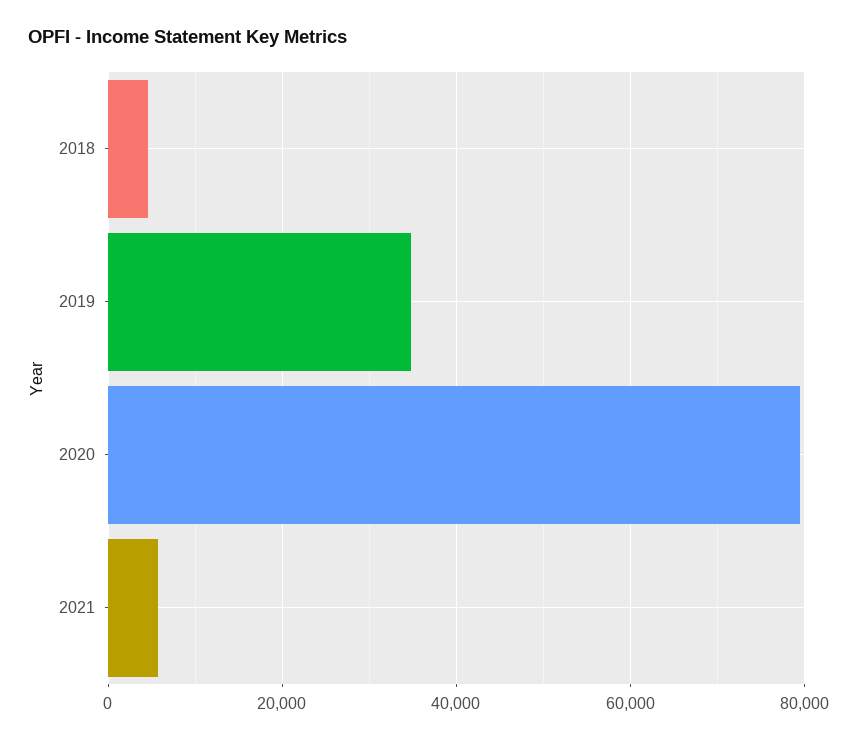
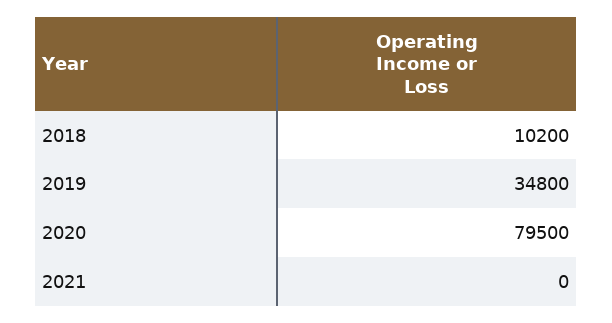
2018: 4000 -> 10200
2021: 6000 -> 0

